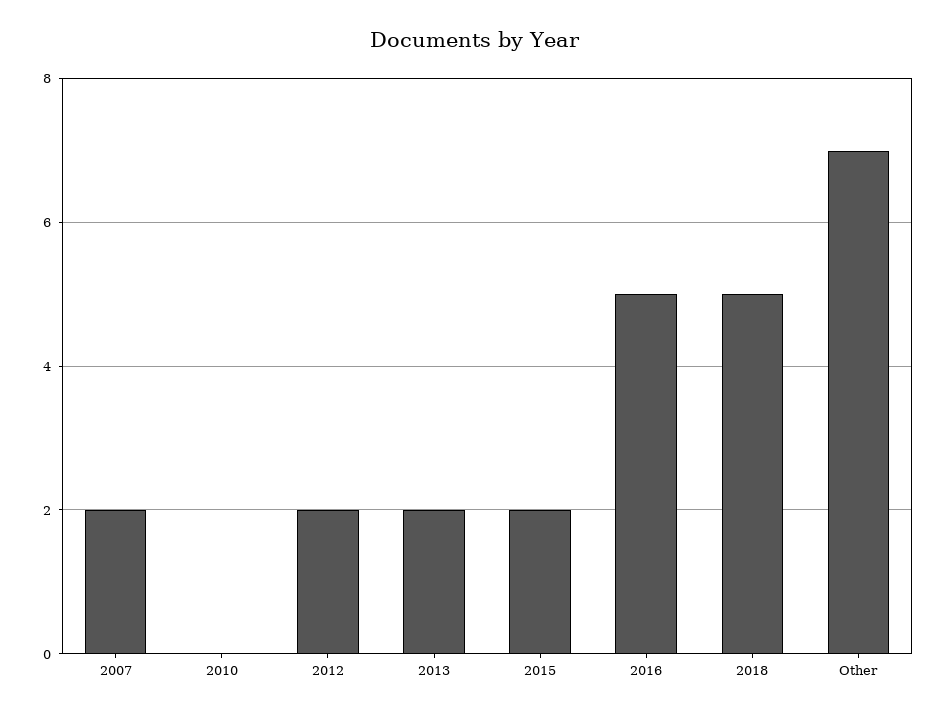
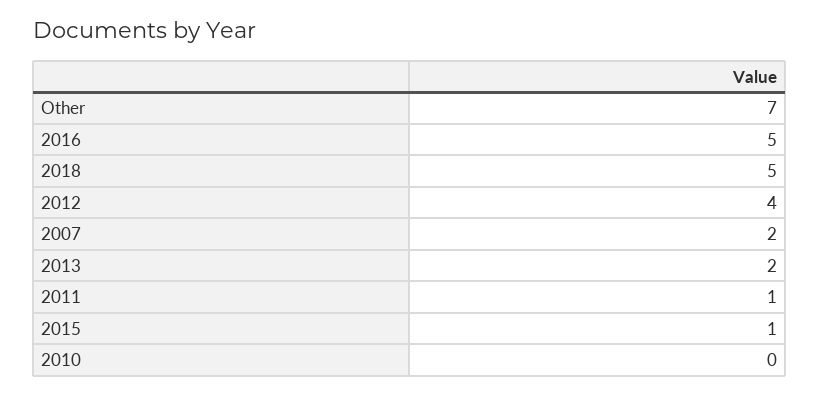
2012: 2 -> 4
2015: 2 -> 1
2011: none -> 1

